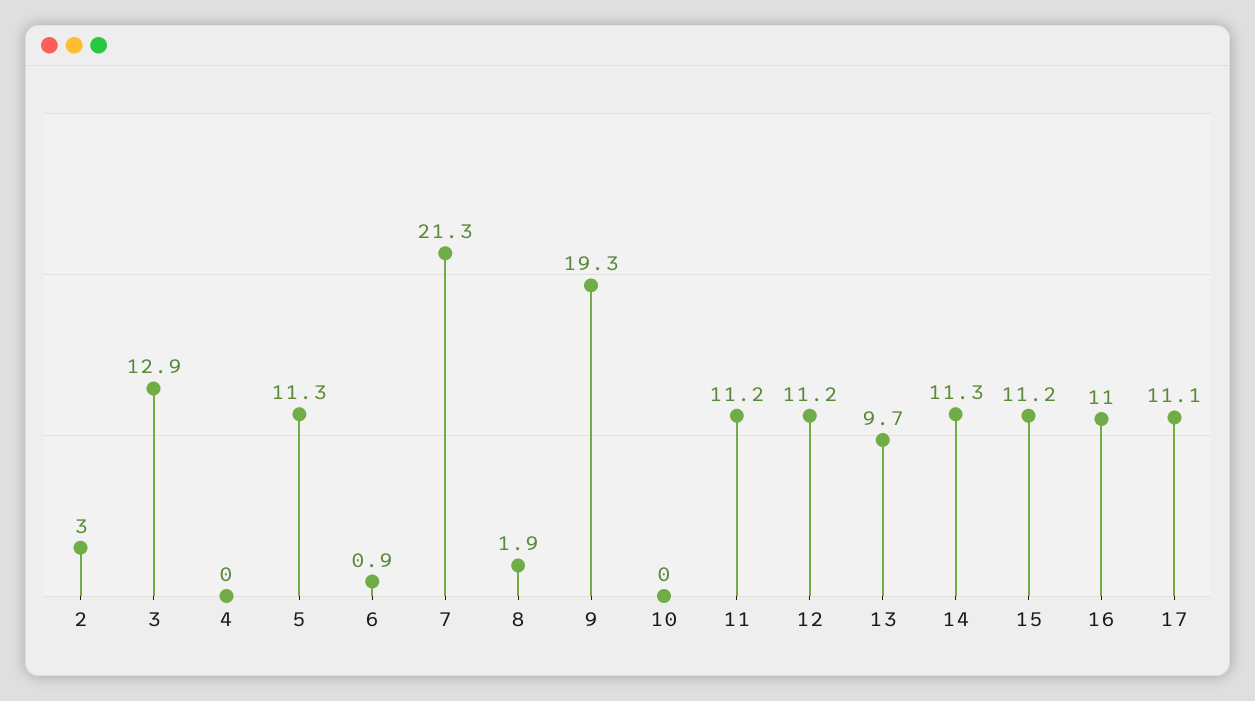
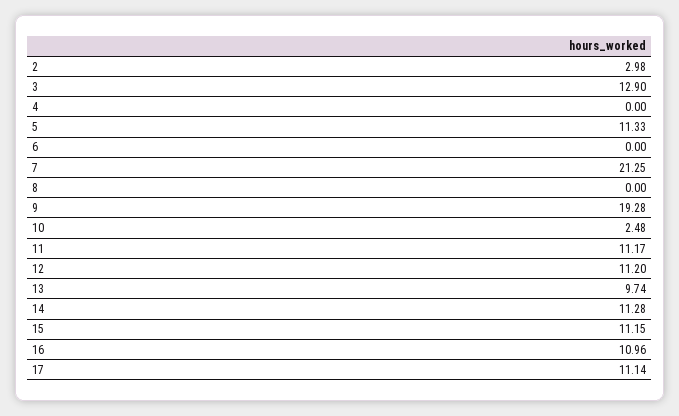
6: 0.9 -> 0
8: 1.9 -> 0
10: 0 -> 2.48

